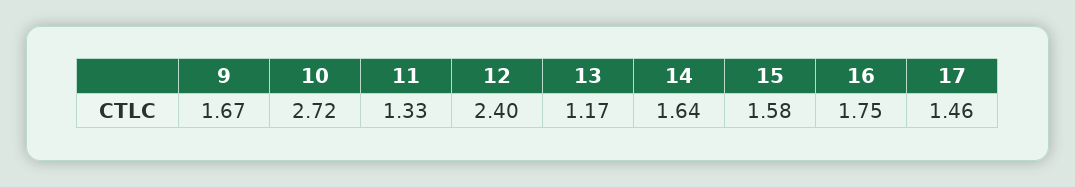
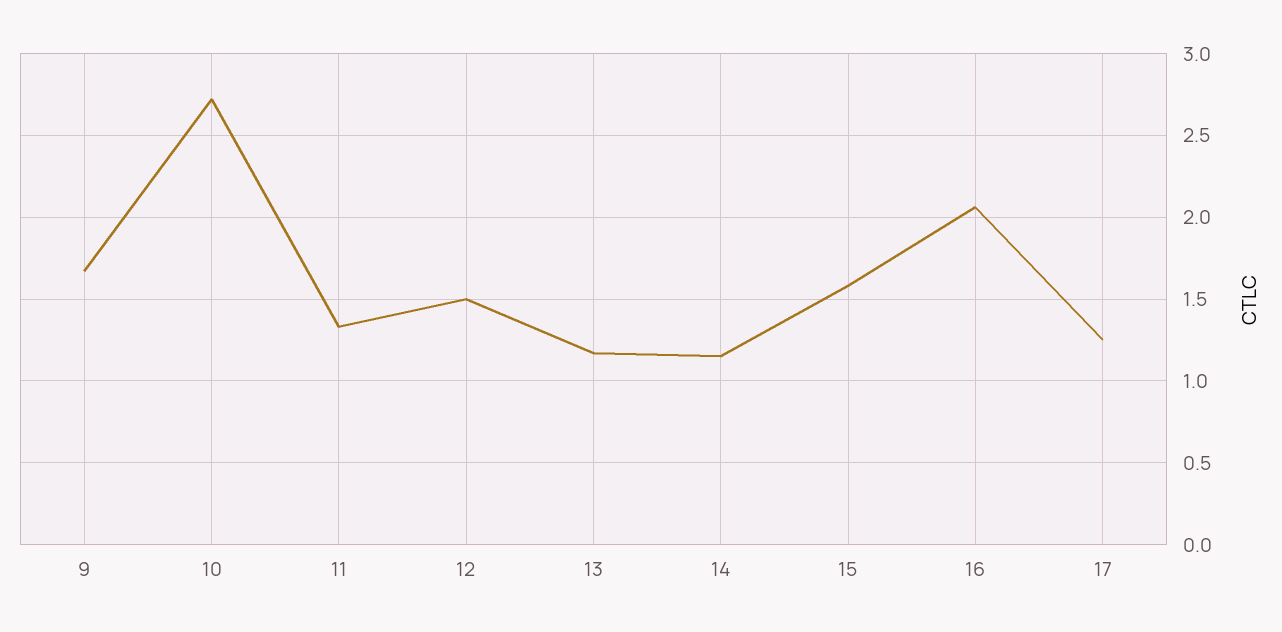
12: 2.4 -> 1.5
14: 1.64 -> 1.15
16: 1.75 -> 2.05
17: 1.46 -> 1.25

